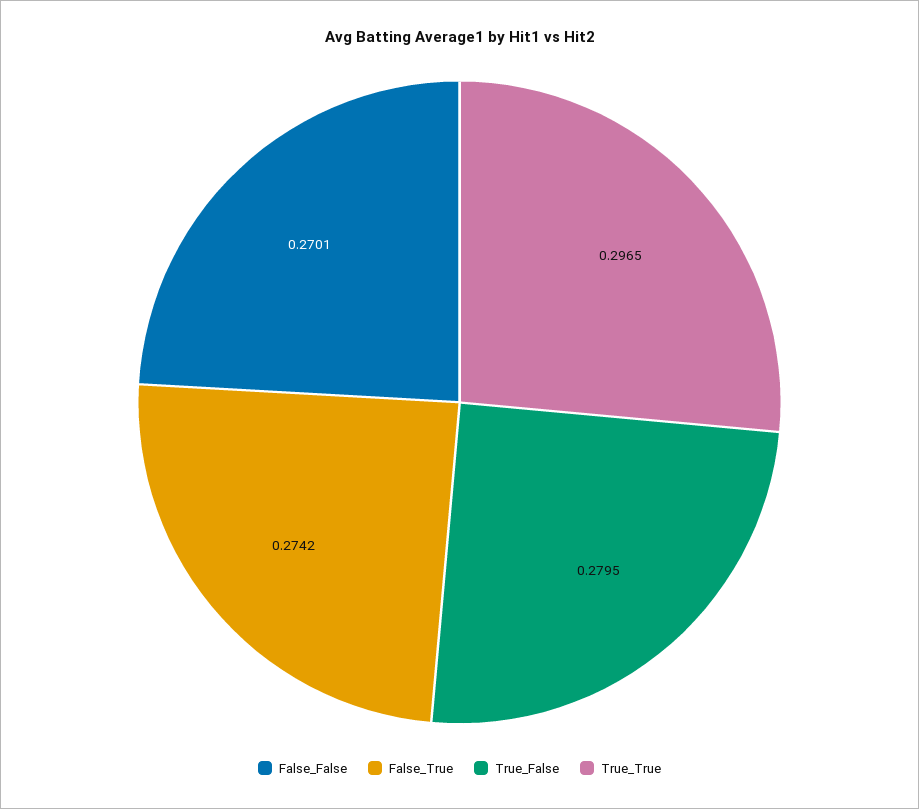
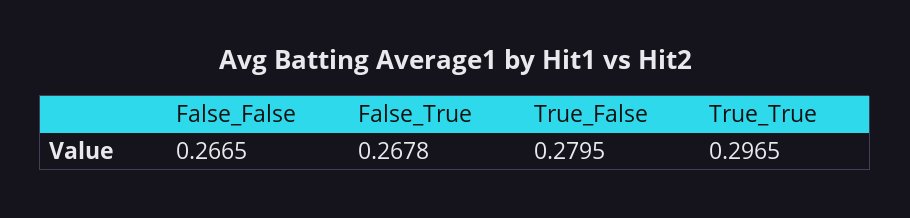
False_False: 0.2701 -> 0.2665
False_True: 0.2742 -> 0.2678

